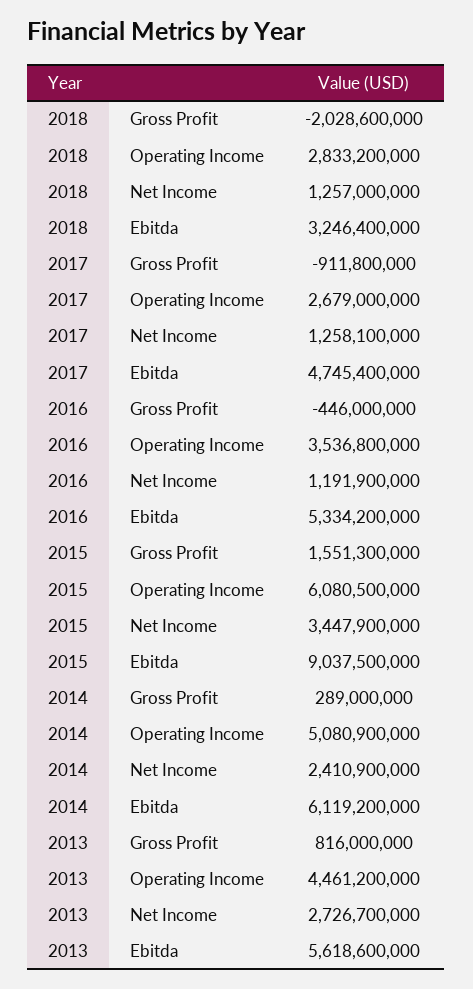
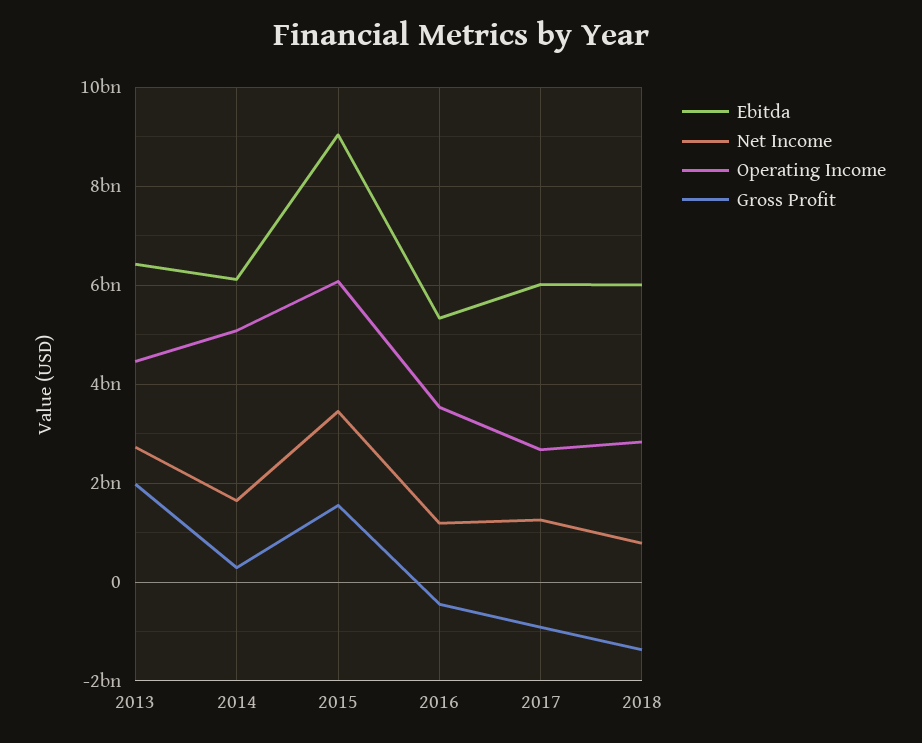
Gross Profit, 2018: -2028600000 -> -1400000000
Net Income, 2018: 1257000000 -> 800000000
Ebitda, 2018: 3246400000 -> 6000000000
Ebitda, 2017: 4745400000 -> 6000000000
Net Income, 2014: 2410900000 -> 1600000000
Gross Profit, 2013: 816000000 -> 2000000000
Ebitda, 2013: 5618600000 -> 6400000000

